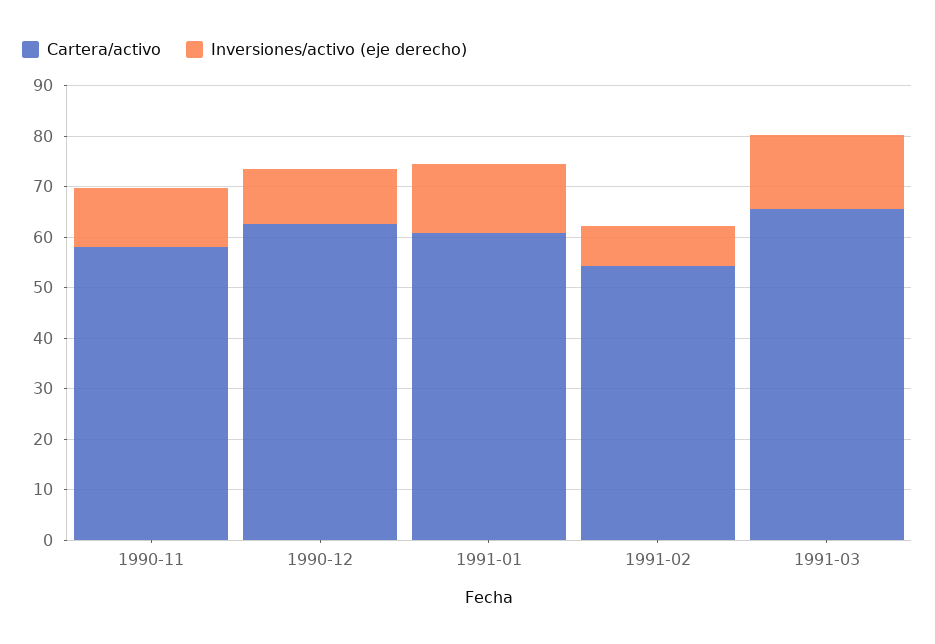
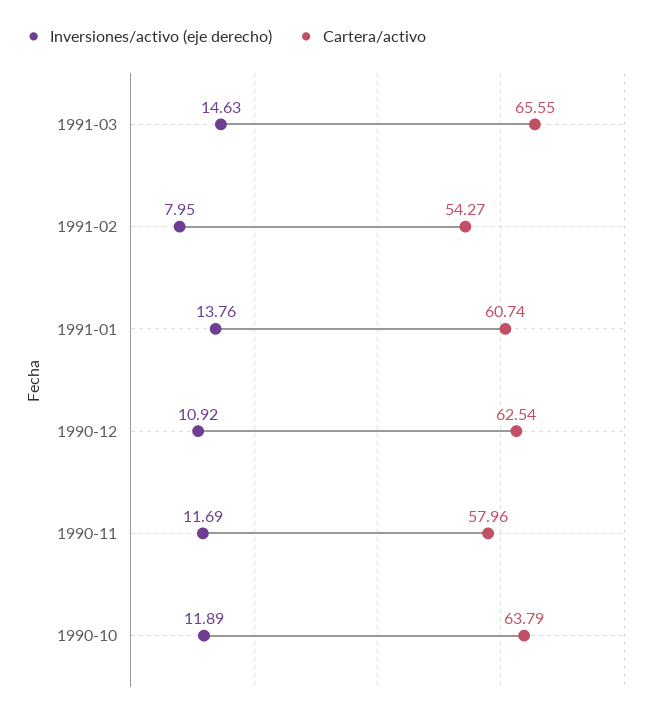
Inversiones/activo (eje derecho), 1990-10: none -> 11.89
Cartera/activo, 1990-10: none -> 63.79

